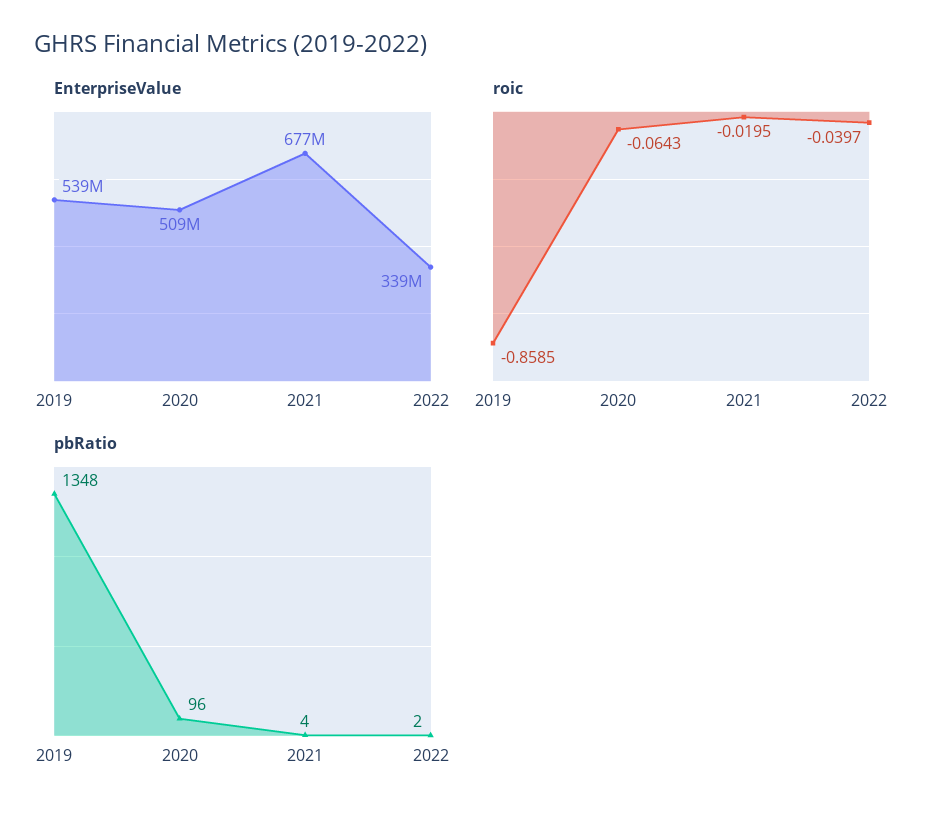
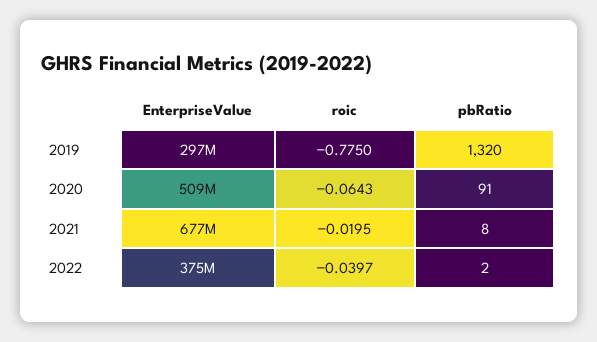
EnterpriseValue, 2019: 539000000 -> 297000000
EnterpriseValue, 2022: 339000000 -> 375000000
roic, 2019: -0.8585 -> -0.775
pbRatio, 2019: 1348 -> 1320
pbRatio, 2020: 96 -> 91
pbRatio, 2021: 4 -> 8

